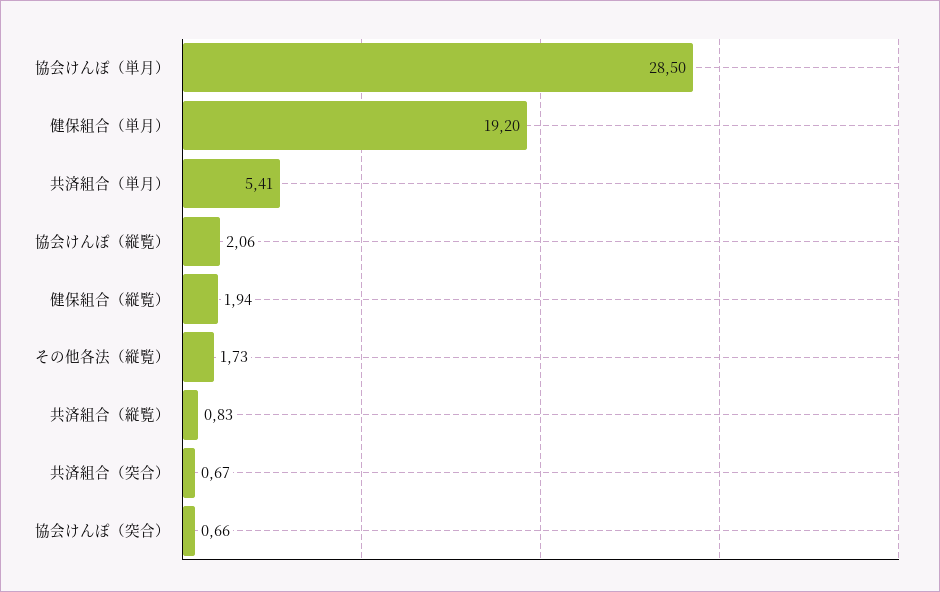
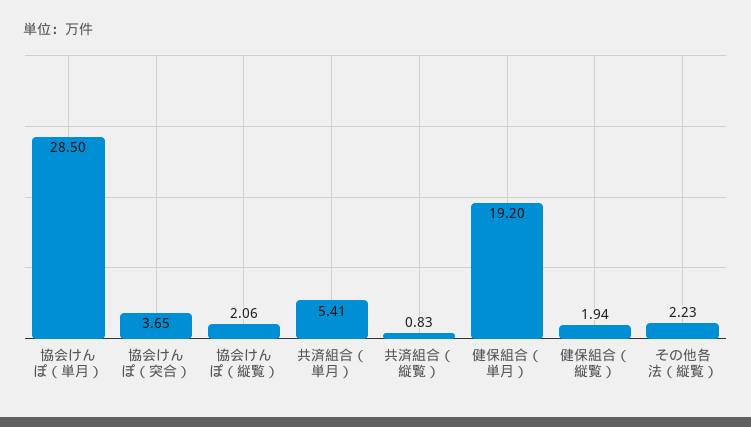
その他各法（縦覧）: 1.73 -> 2.23
共済組合（突合）: 0.67 -> none
協会けんぽ（突合）: 0.66 -> 3.65

